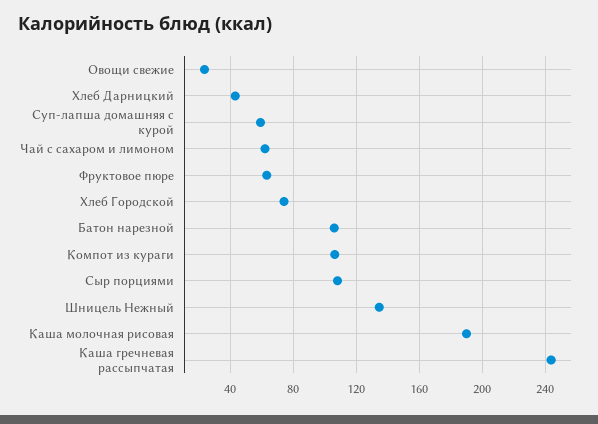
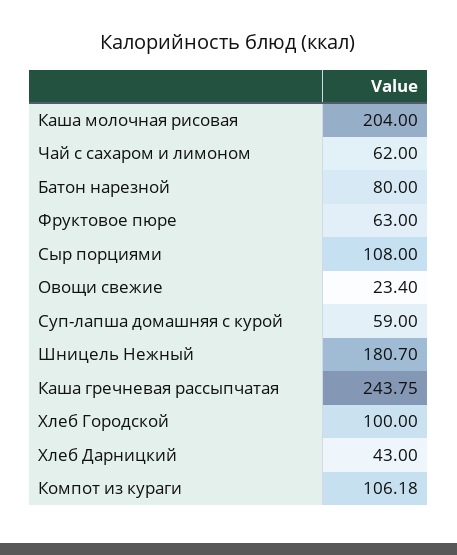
Хлеб Городской: 75 -> 100
Батон нарезной: 105 -> 80
Шницель Нежный: 135 -> 180.7
Каша молочная рисовая: 190 -> 204

